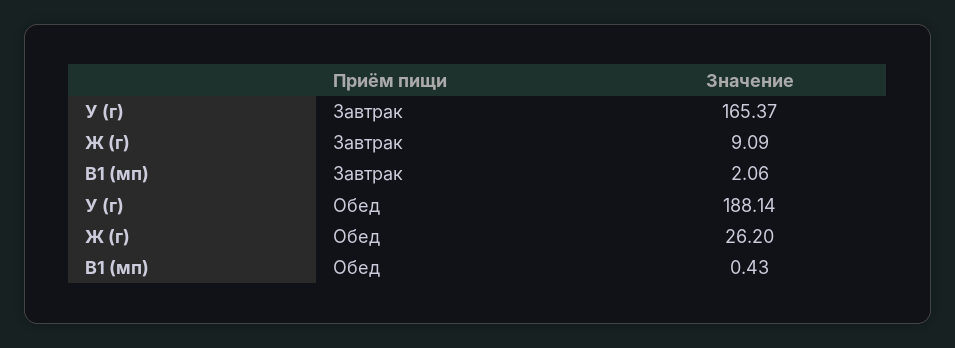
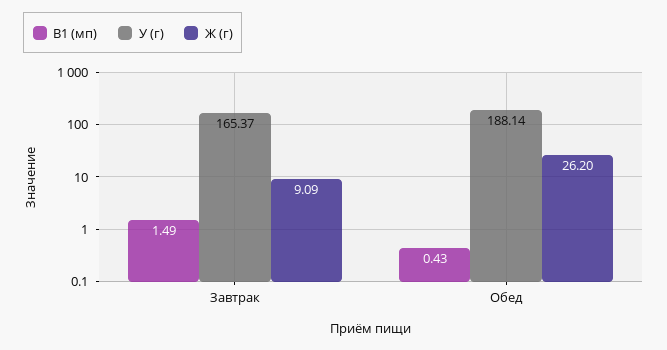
В1 (мп), Завтрак: 2.06 -> 1.49

